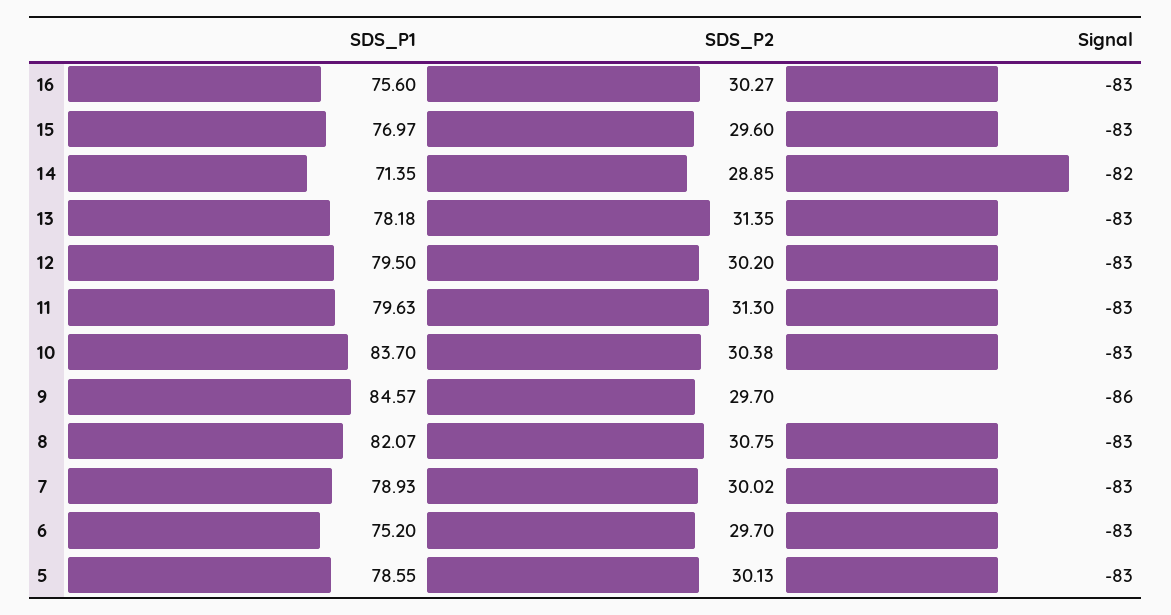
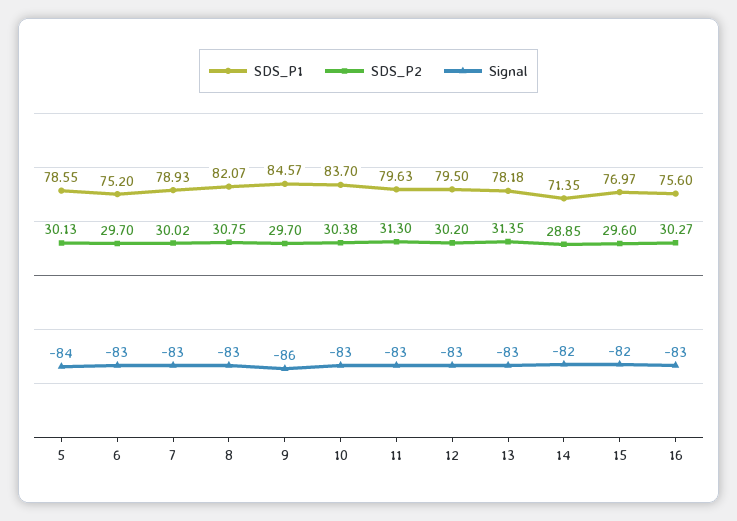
Signal, 15: -83 -> -82
Signal, 5: -83 -> -84

